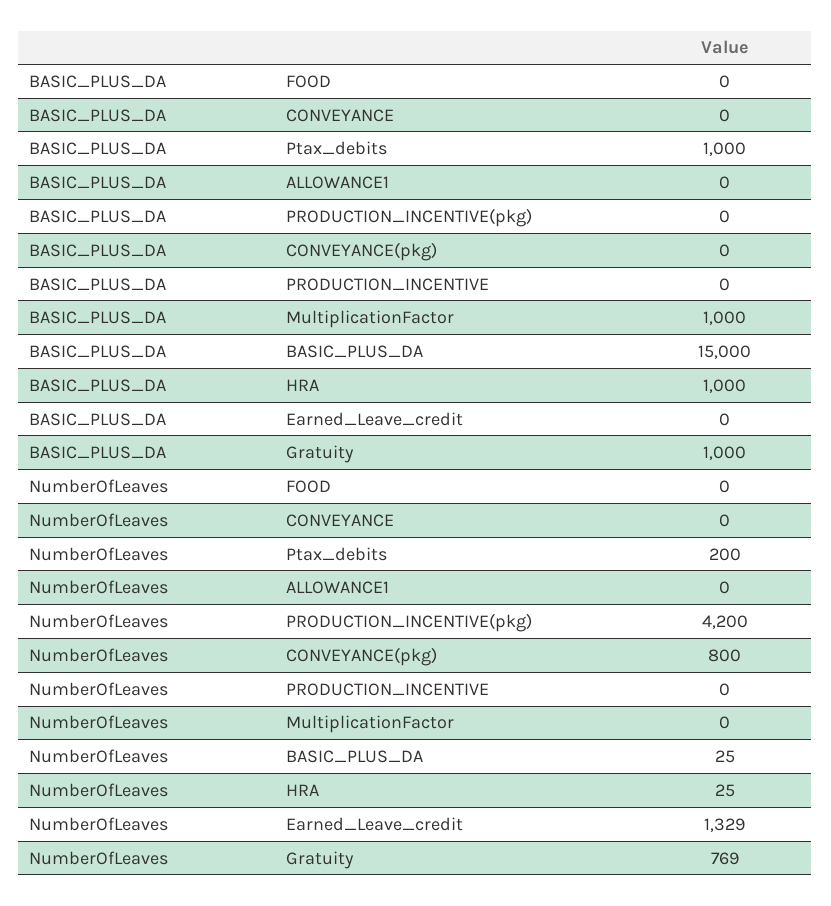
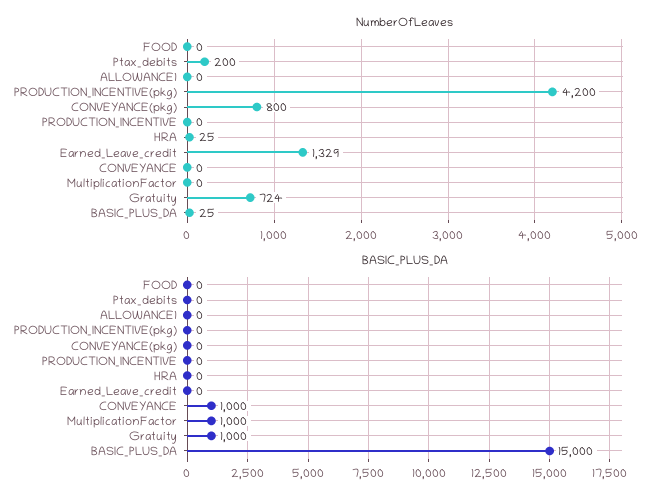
BASIC_PLUS_DA, CONVEYANCE: 0 -> 1000
BASIC_PLUS_DA, Ptax_debits: 1000 -> 0
BASIC_PLUS_DA, HRA: 1000 -> 0
NumberOfLeaves, Gratuity: 769 -> 724

